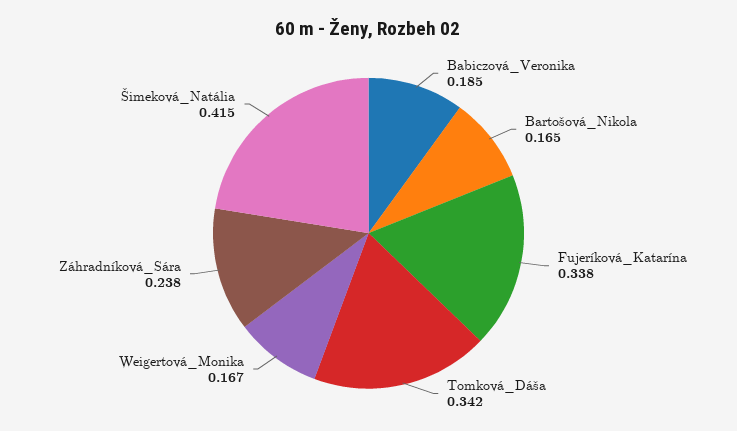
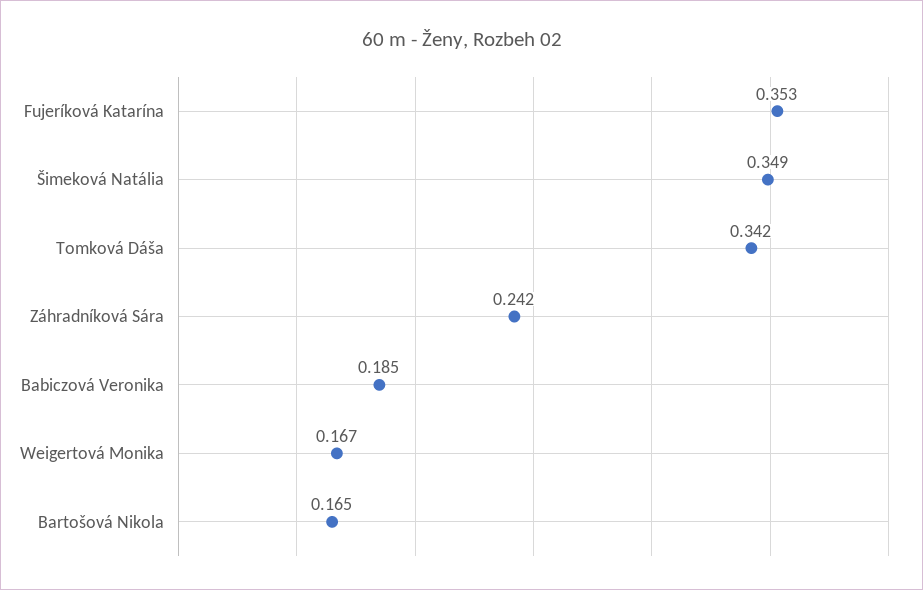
Fujeríková_Katarína: 0.338 -> 0.353
Záhradníková_Sára: 0.238 -> 0.242
Šimeková_Natália: 0.415 -> 0.349

